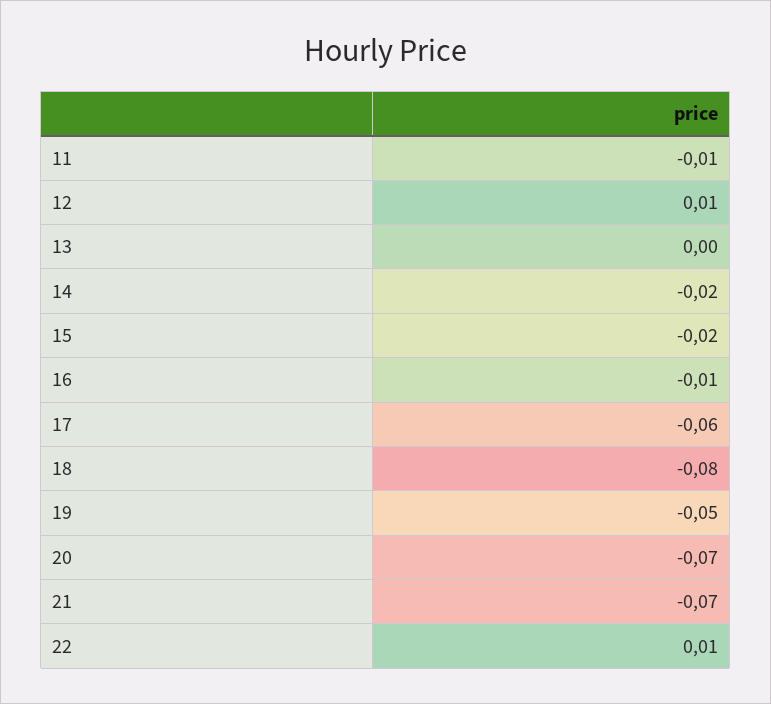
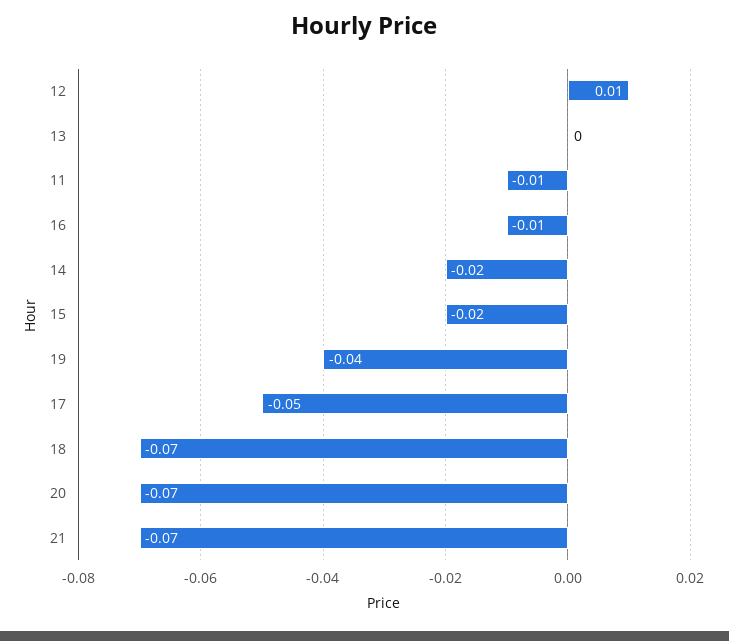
17: -0.06 -> -0.05
18: -0.08 -> -0.07
19: -0.05 -> -0.04
22: 0.01 -> none

